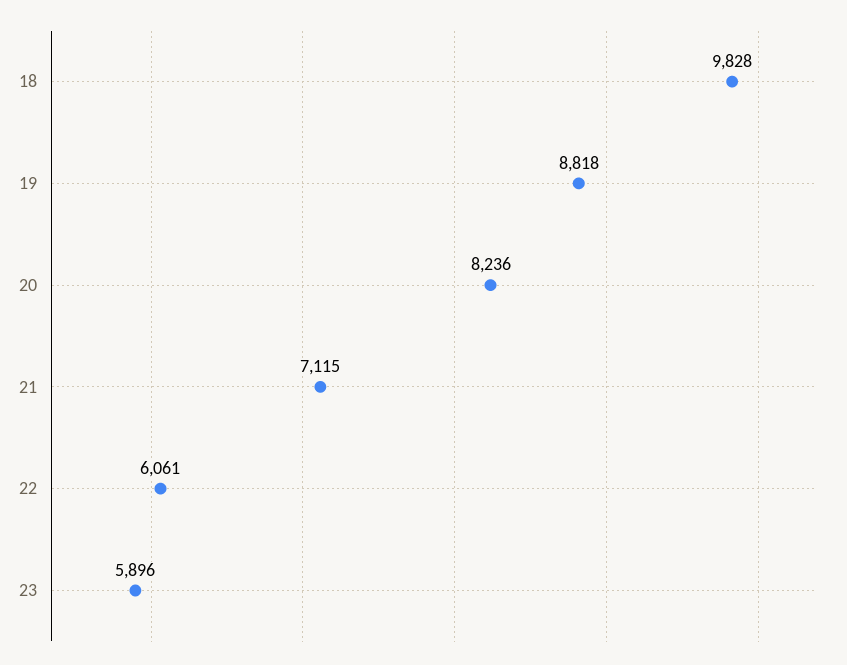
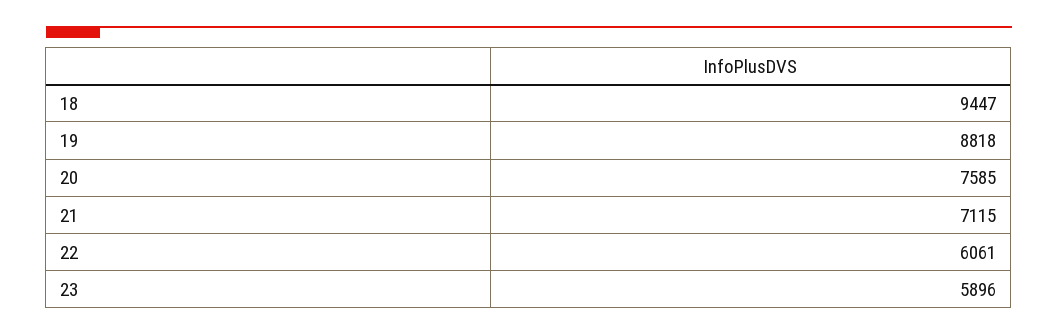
18: 9828 -> 9447
20: 8236 -> 7585

